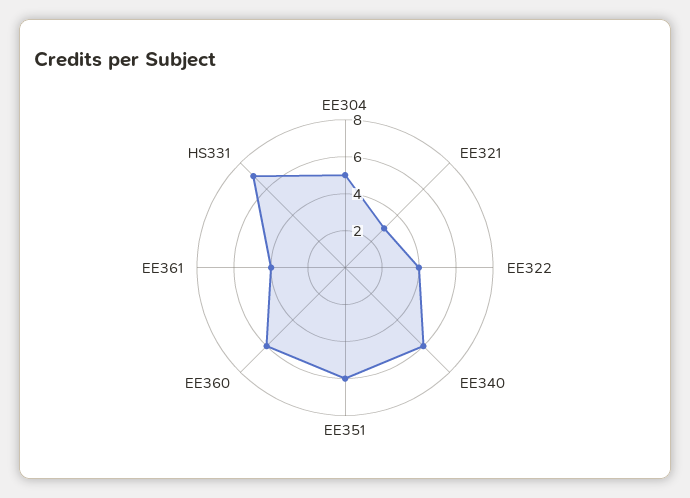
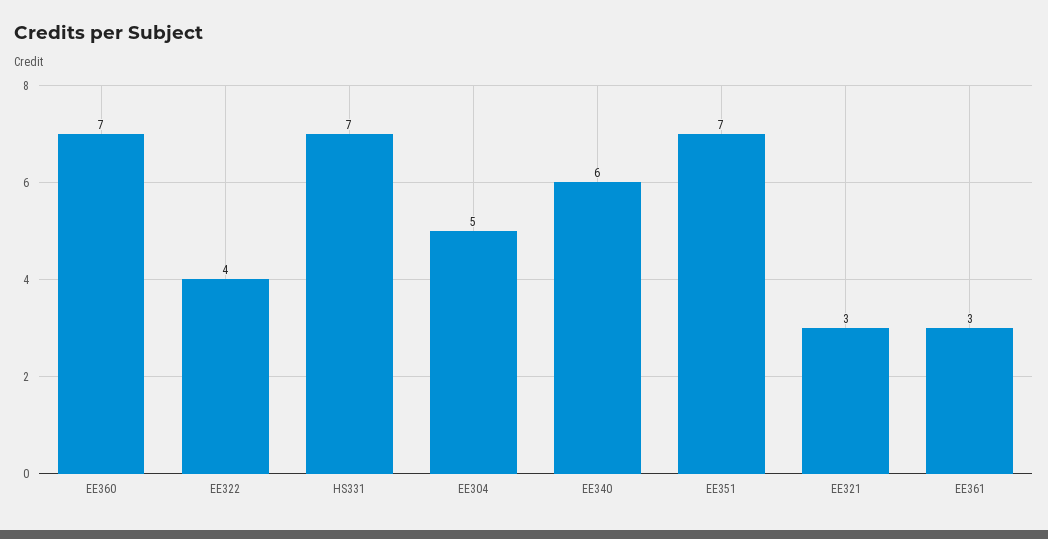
EE351: 6 -> 7
EE360: 6 -> 7
EE361: 4 -> 3

